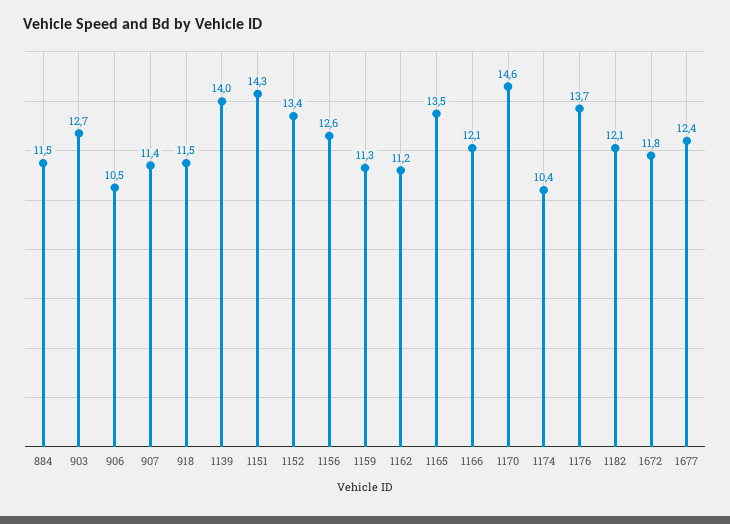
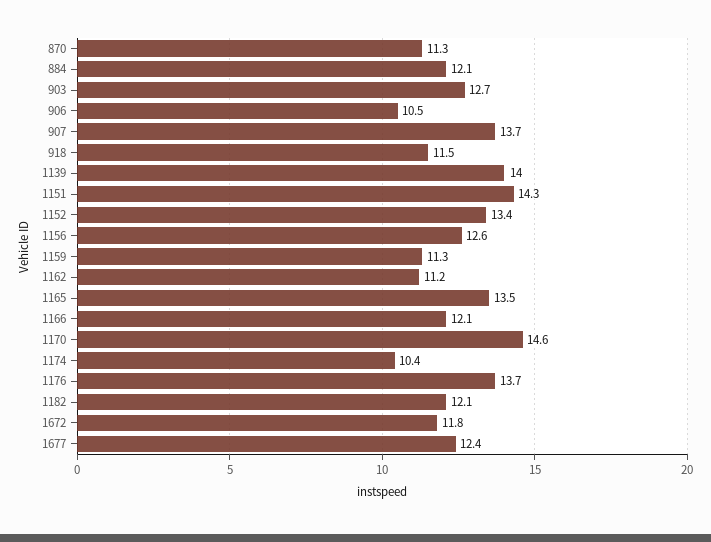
884: 11.5 -> 12.1
907: 11.4 -> 13.7
870: none -> 11.3

